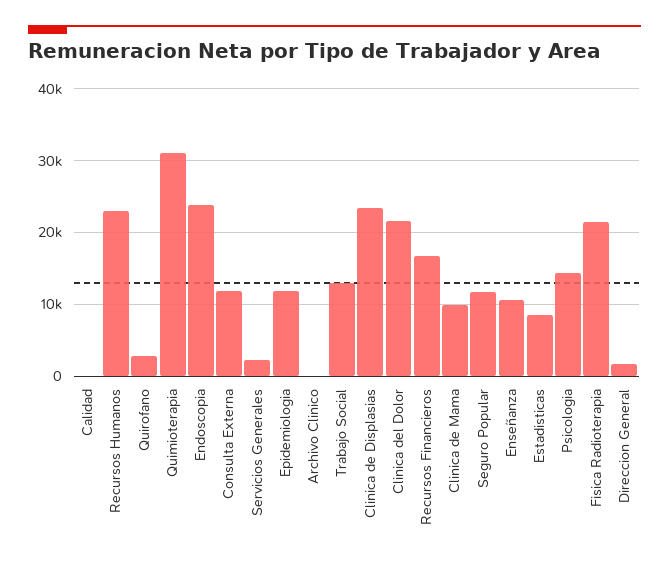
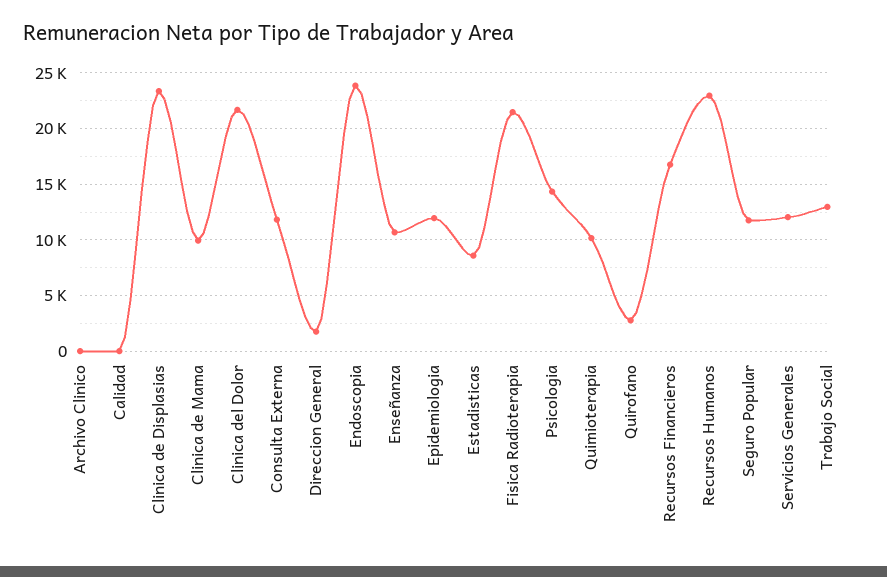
Quimioterapia: 31000 -> 10000
Servicios Generales: 2000 -> 12000

